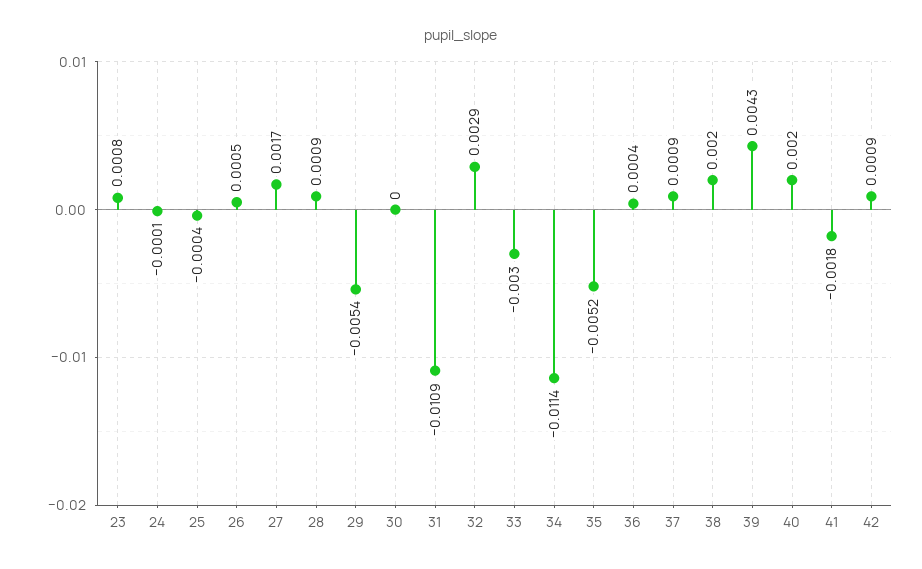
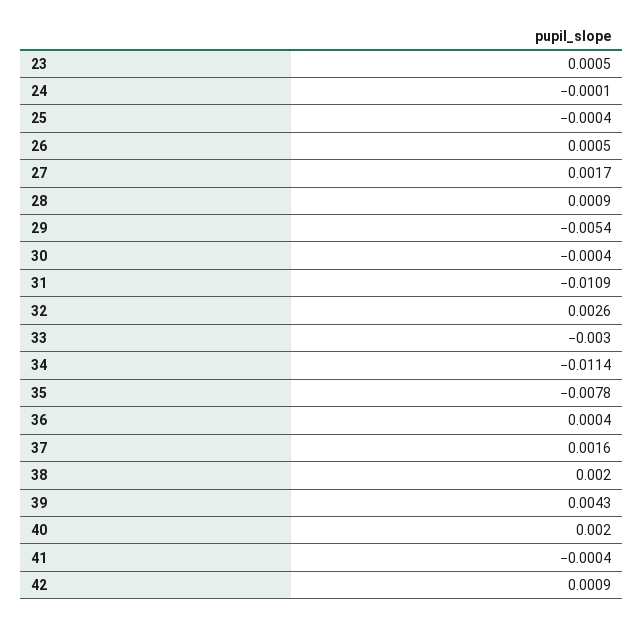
23: 0.0008 -> 0.0005
30: 0 -> -0.0004
32: 0.0029 -> 0.0026
35: -0.0052 -> -0.0078
37: 0.0009 -> 0.0016
41: -0.0018 -> -0.0004

